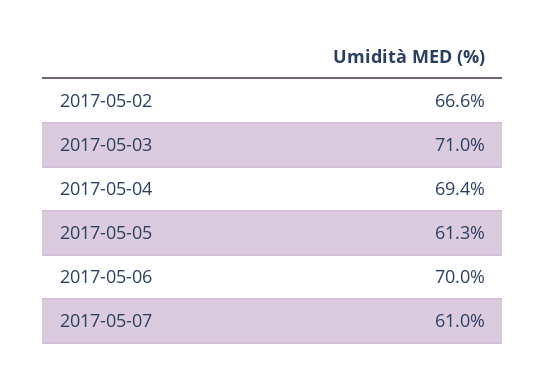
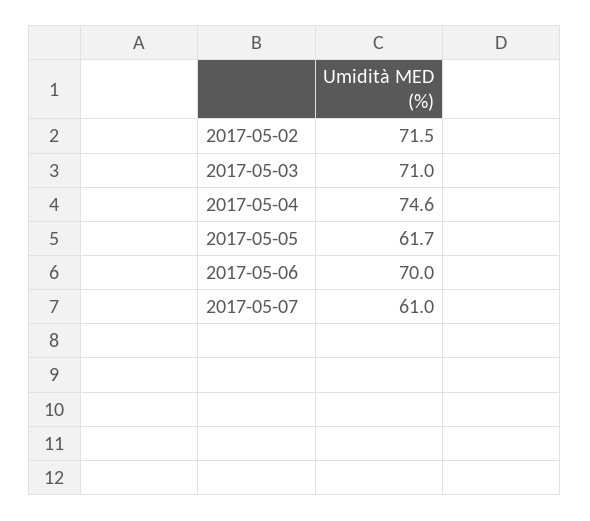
2017-05-02: 66.6 -> 71.5
2017-05-04: 69.4 -> 74.6
2017-05-05: 61.3 -> 61.7

